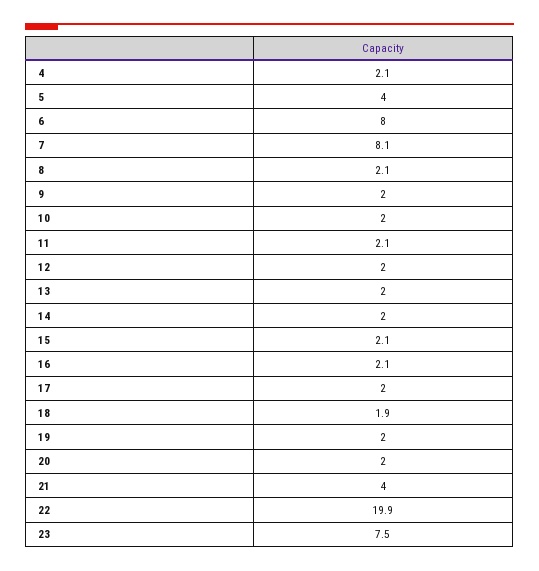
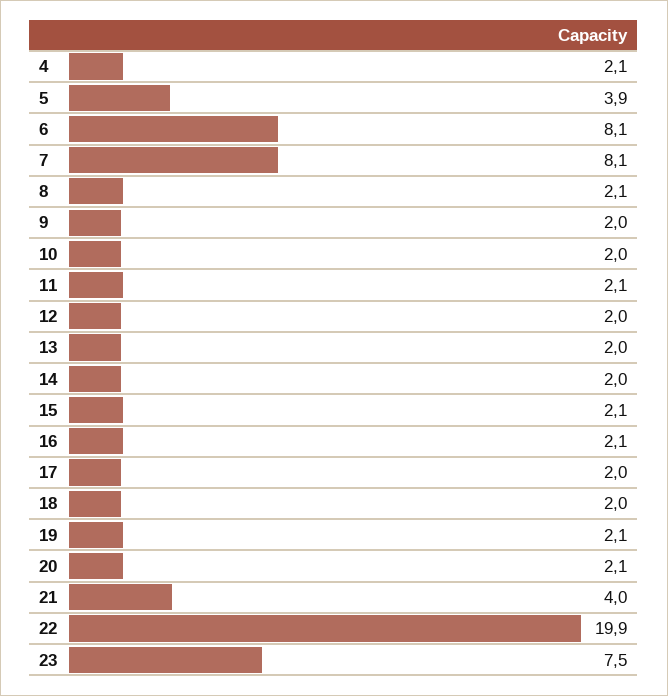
5: 4 -> 3.9
6: 8 -> 8.1
18: 1.9 -> 2
19: 2 -> 2.1
20: 2 -> 2.1

